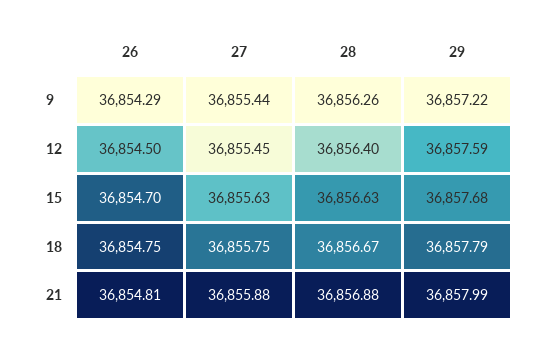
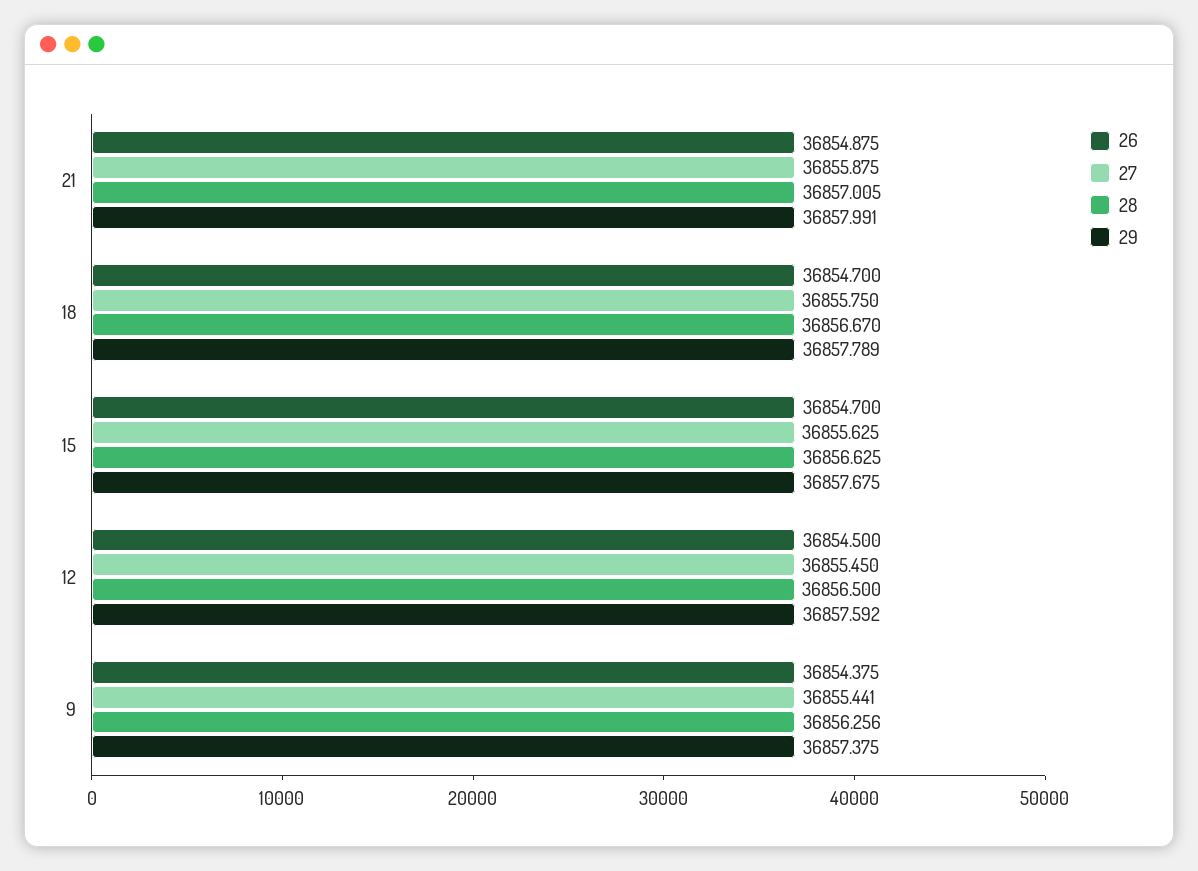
26, 9: 36854.29 -> 36854.375
29, 9: 36857.22 -> 36857.375
28, 12: 36856.4 -> 36856.5
26, 18: 36854.75 -> 36854.7
26, 21: 36854.81 -> 36854.875
28, 21: 36856.88 -> 36857.005

